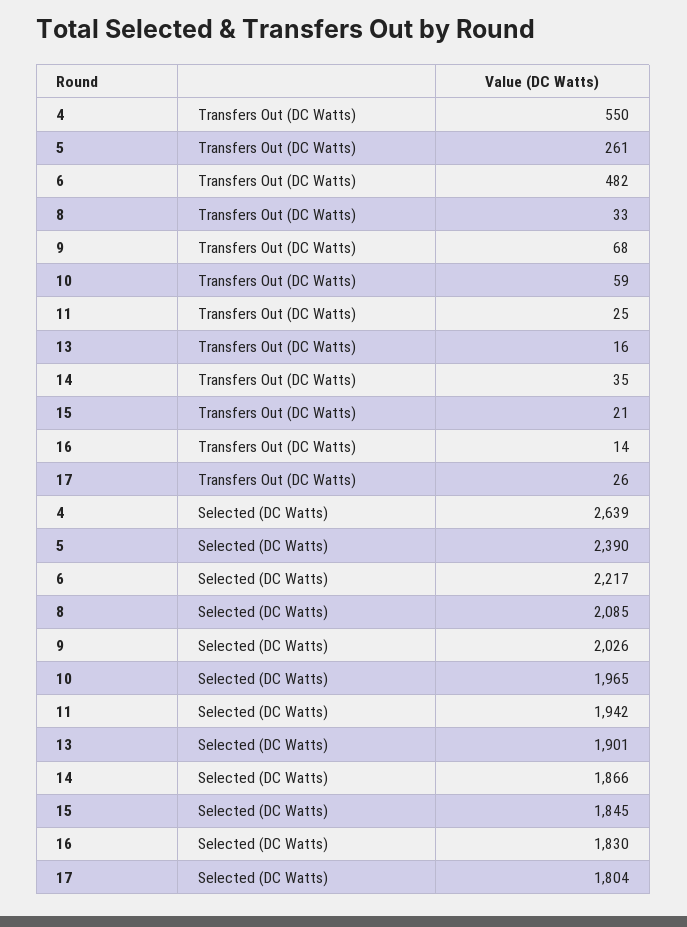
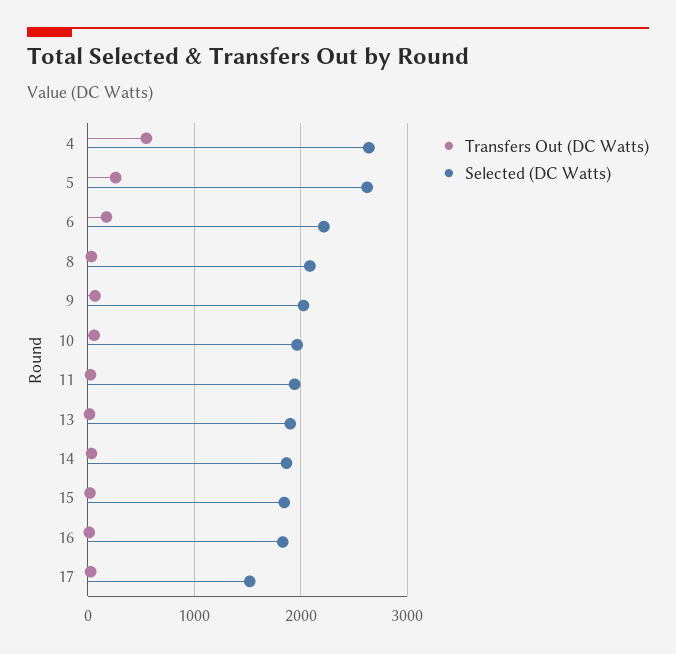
Transfers Out (DC Watts), 6: 482 -> 200
Selected (DC Watts), 5: 2390 -> 2600
Selected (DC Watts), 17: 1804 -> 1500

